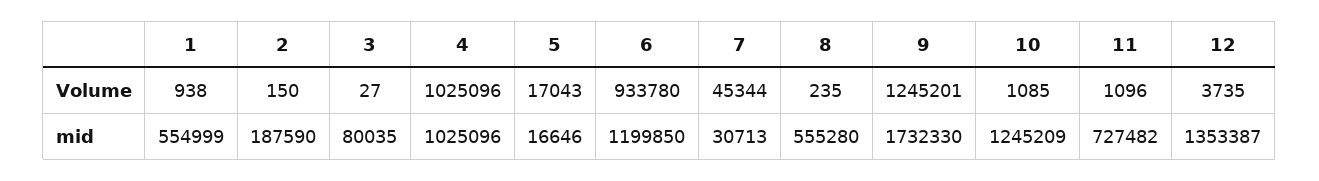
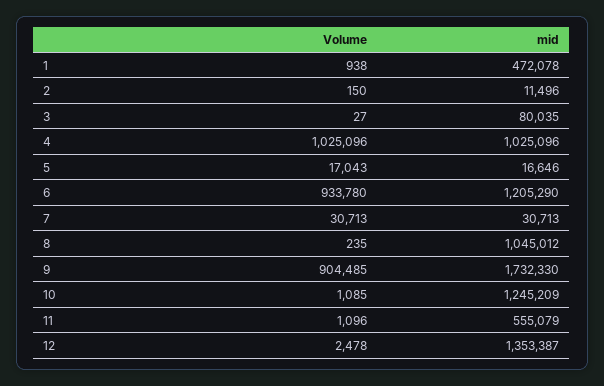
7, Volume: 45344 -> 30713
9, Volume: 1245201 -> 904485
12, Volume: 3735 -> 2478
1, mid: 554999 -> 472078
2, mid: 187590 -> 11496
6, mid: 1199850 -> 1205290
8, mid: 555280 -> 1045012
11, mid: 727482 -> 555079

